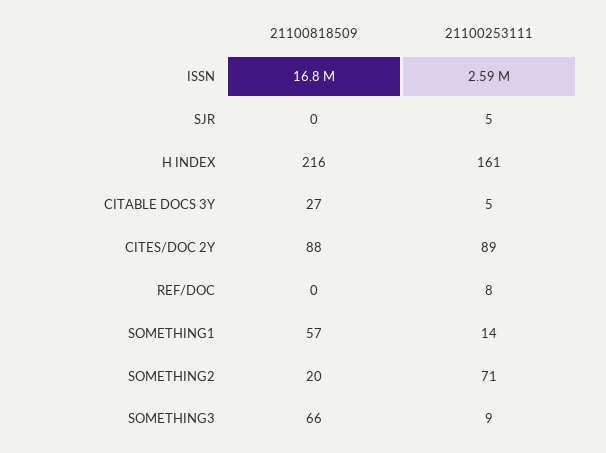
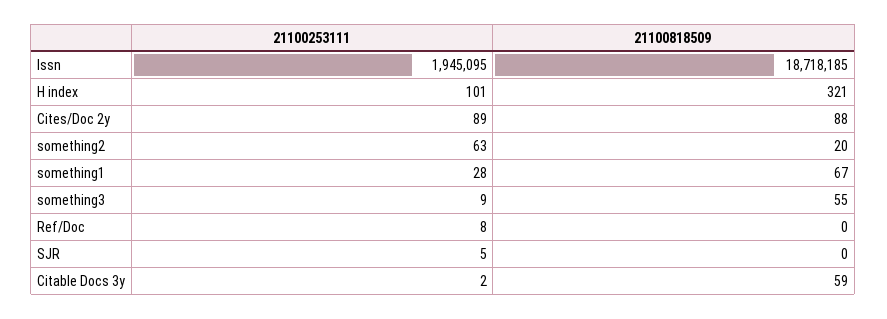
21100818509, ISSN: 16800000 -> 18718185
21100253111, ISSN: 2590000 -> 1945095
21100818509, H INDEX: 216 -> 321
21100253111, H INDEX: 161 -> 101
21100818509, CITABLE DOCS 3Y: 27 -> 59
21100253111, CITABLE DOCS 3Y: 5 -> 2
21100818509, SOMETHING1: 57 -> 67
21100253111, SOMETHING1: 14 -> 28
21100253111, SOMETHING2: 71 -> 63
21100818509, SOMETHING3: 66 -> 55

